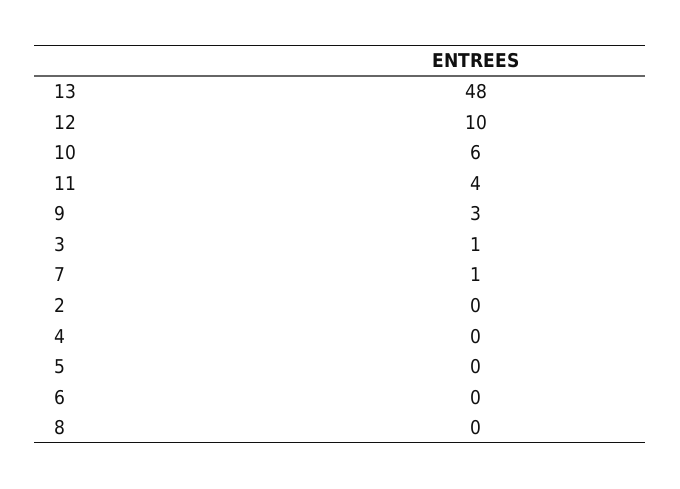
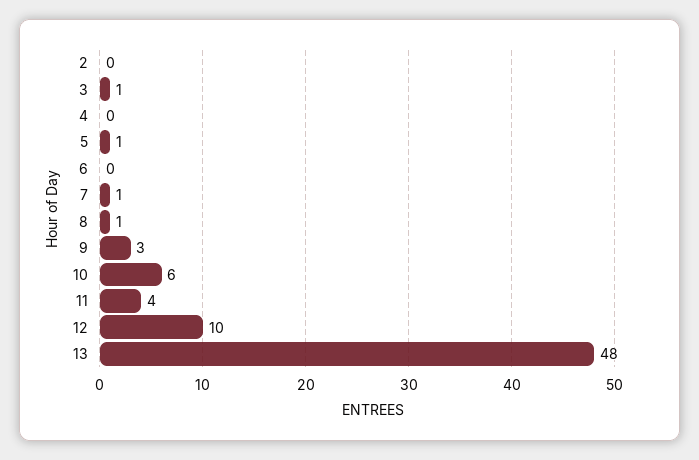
5: 0 -> 1
8: 0 -> 1

